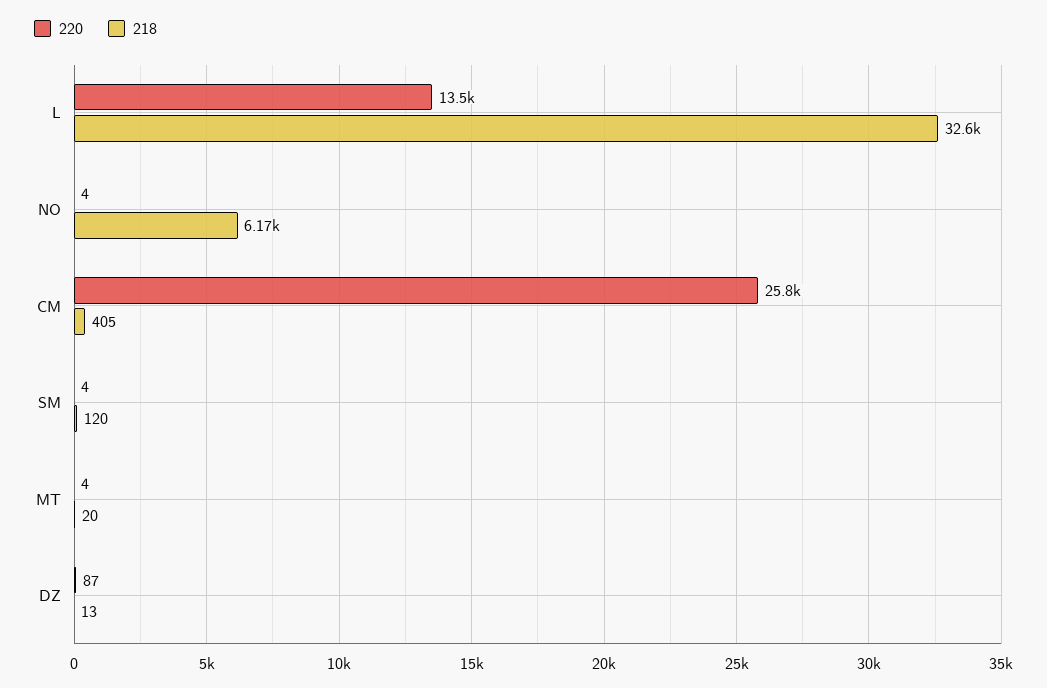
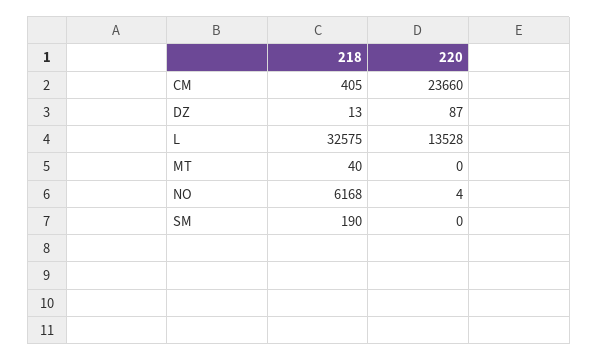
220, CM: 25800 -> 23660
220, SM: 4 -> 0
218, SM: 120 -> 190
220, MT: 4 -> 0
218, MT: 20 -> 40

